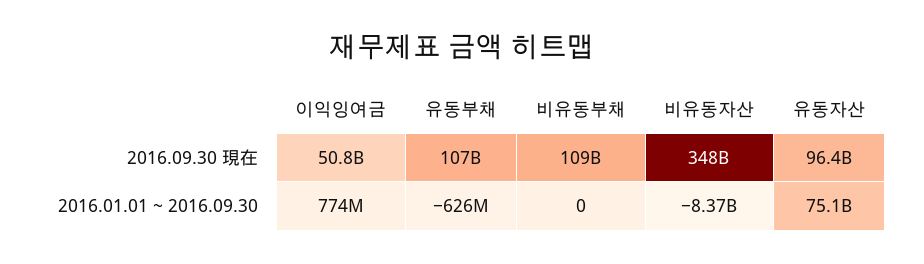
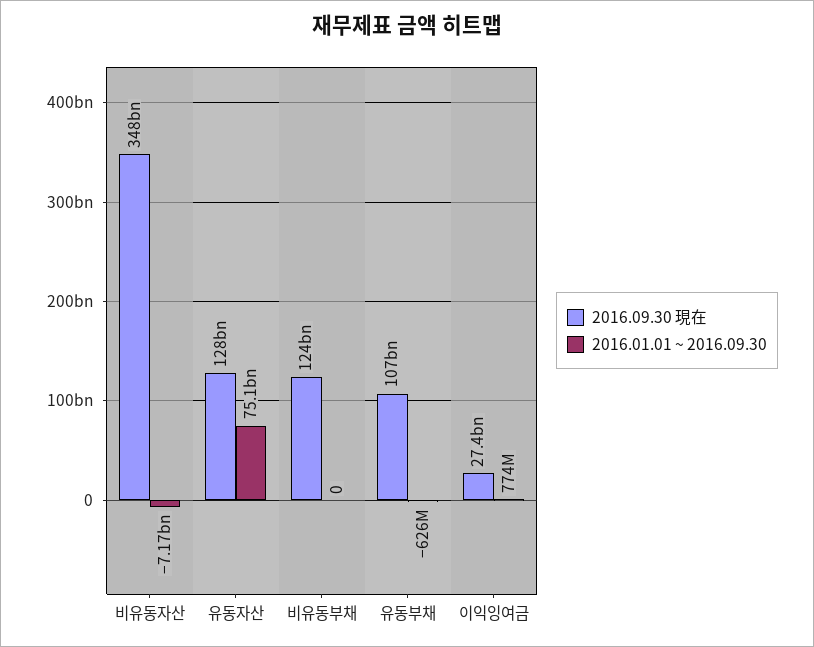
2016.09.30 現在, 이익잉여금: 50800000000 -> 27400000000
2016.09.30 現在, 비유동부채: 109000000000 -> 124000000000
2016.09.30 現在, 유동자산: 96400000000 -> 128000000000
2016.01.01 ~ 2016.09.30, 비유동자산: -8370000000 -> -7170000000

